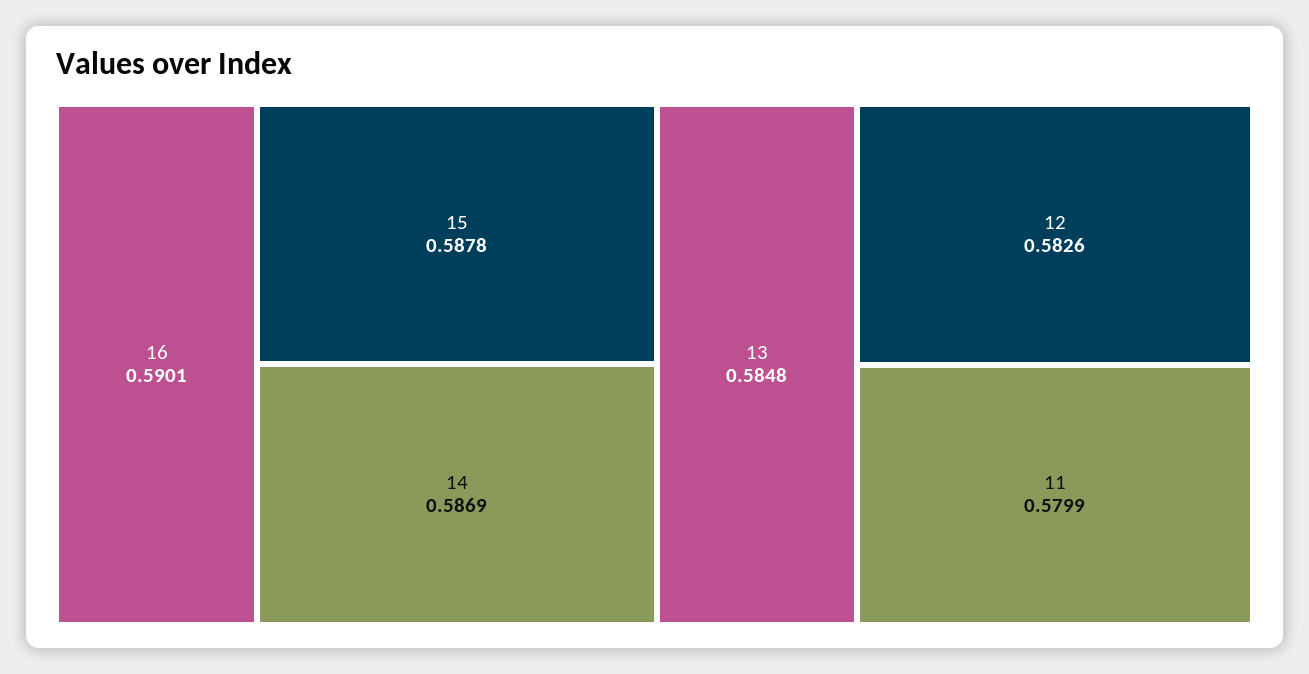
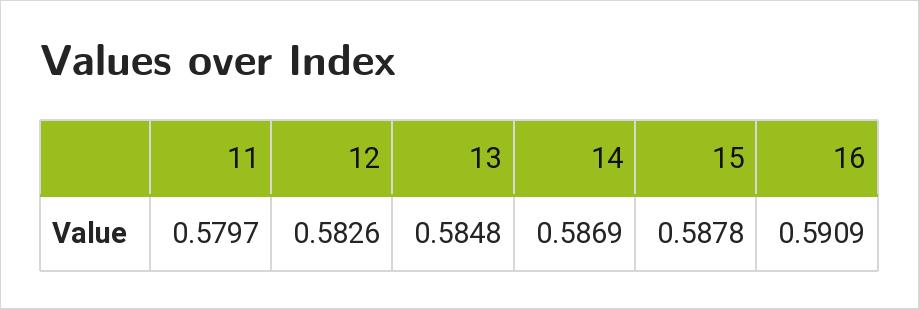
16: 0.5901 -> 0.5909
11: 0.5799 -> 0.5797

